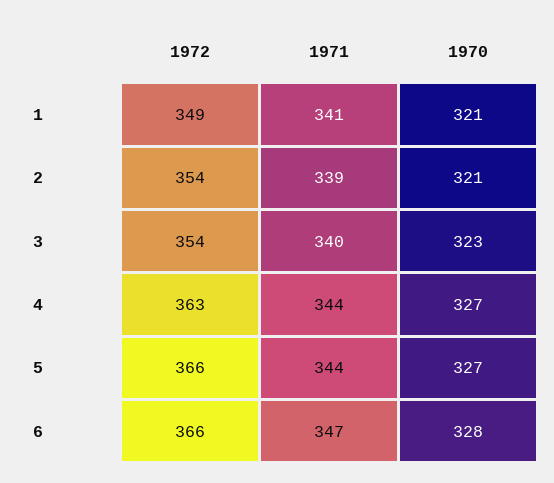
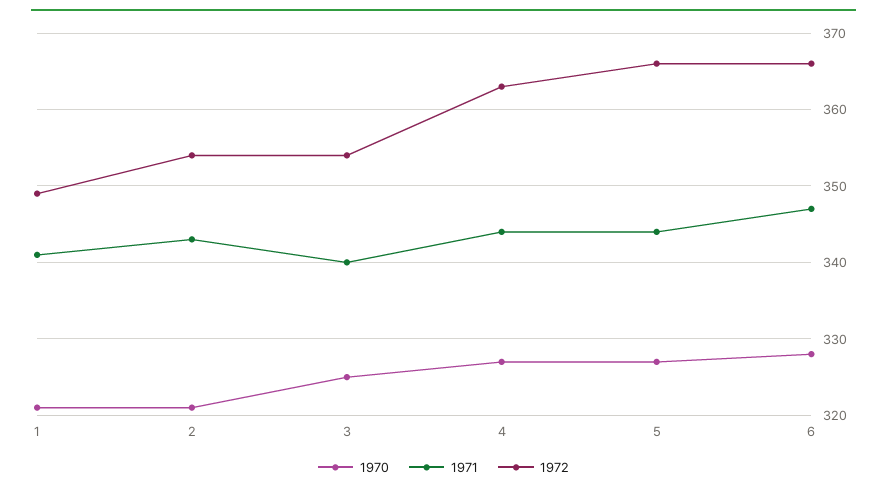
1971, 2: 339 -> 343
1970, 3: 323 -> 325

